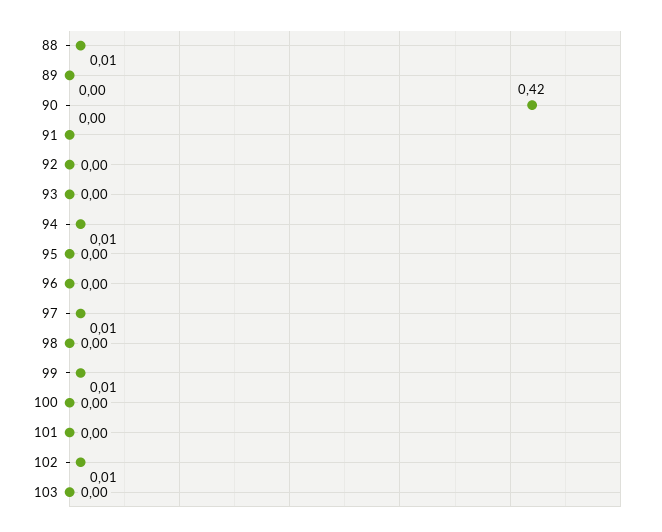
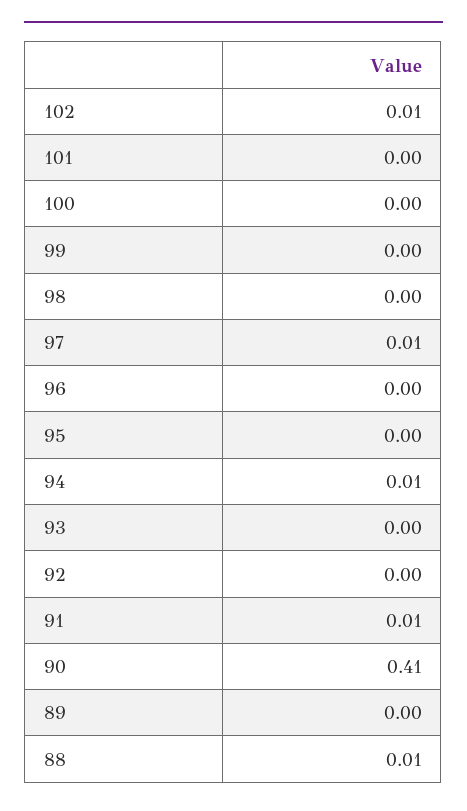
90: 0.42 -> 0.41
91: 0 -> 0.01
99: 0.01 -> 0
103: 0 -> none

